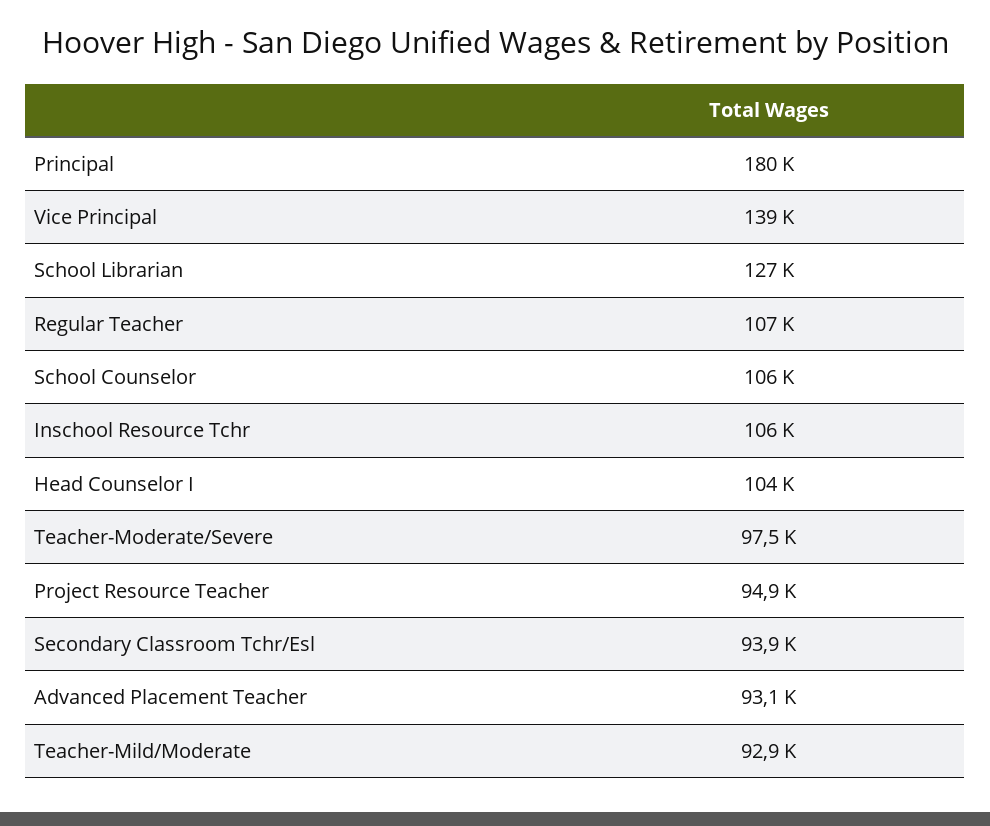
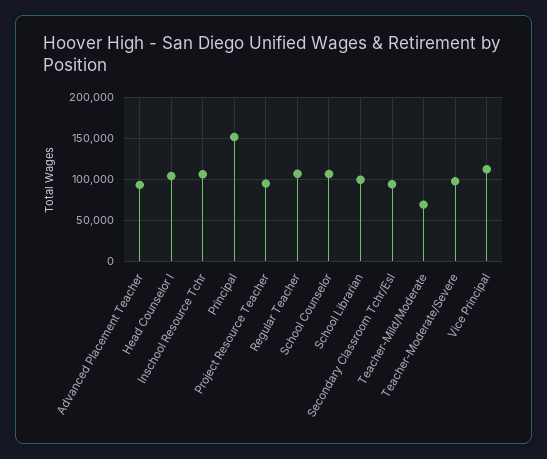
Principal: 180000 -> 150000
Vice Principal: 139000 -> 110000
School Librarian: 127000 -> 100000
Teacher-Mild/Moderate: 92900 -> 70000

